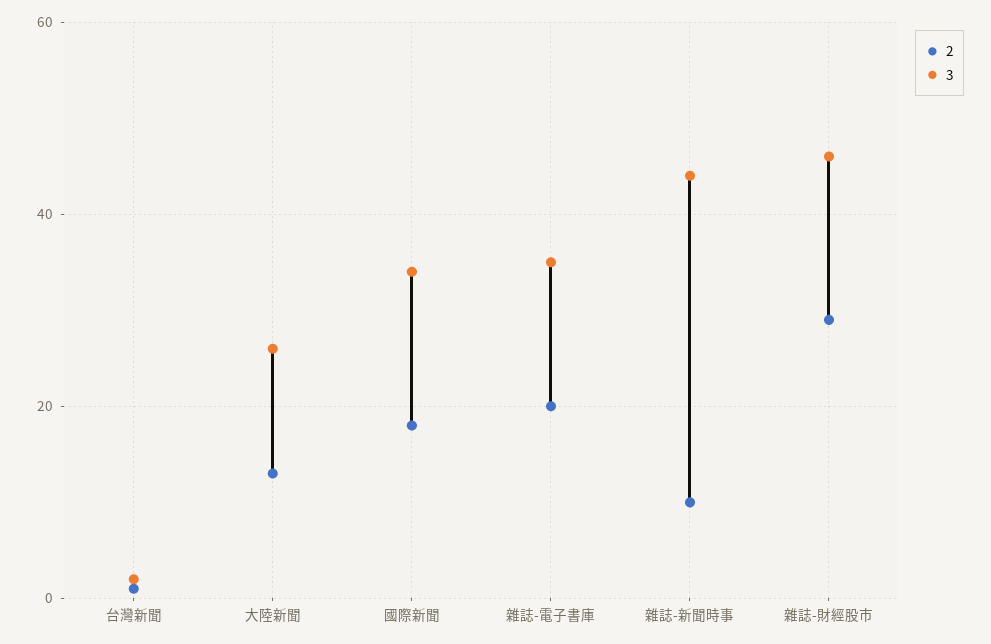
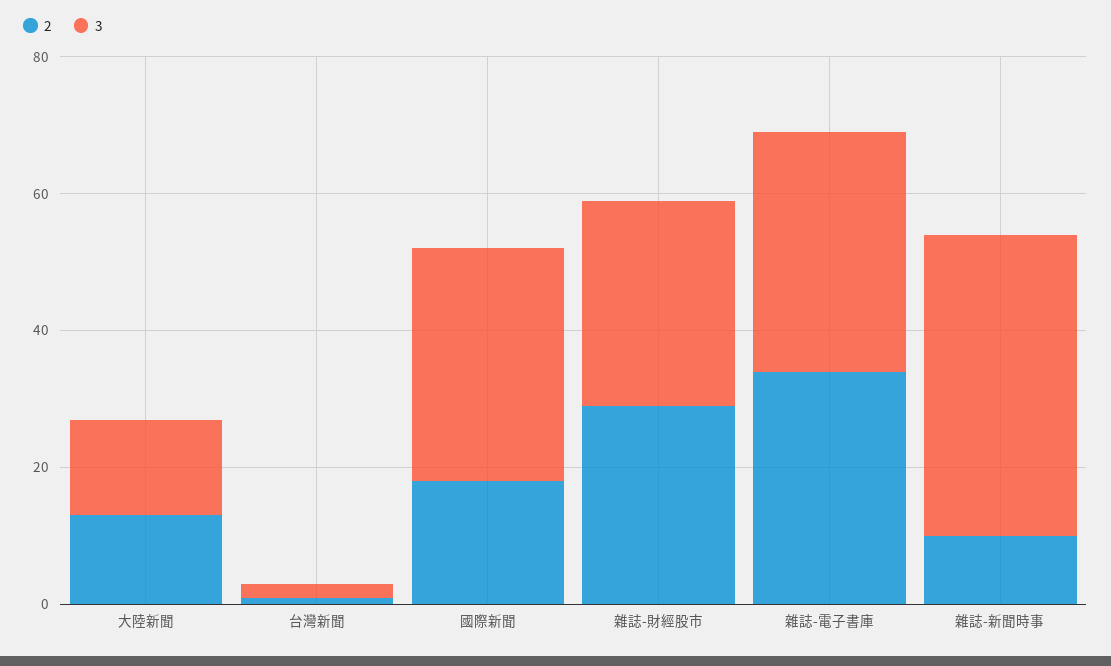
3, 大陸新聞: 25 -> 15
2, 雜誌-電子書庫: 20 -> 35
3, 雜誌-財經股市: 45 -> 30

